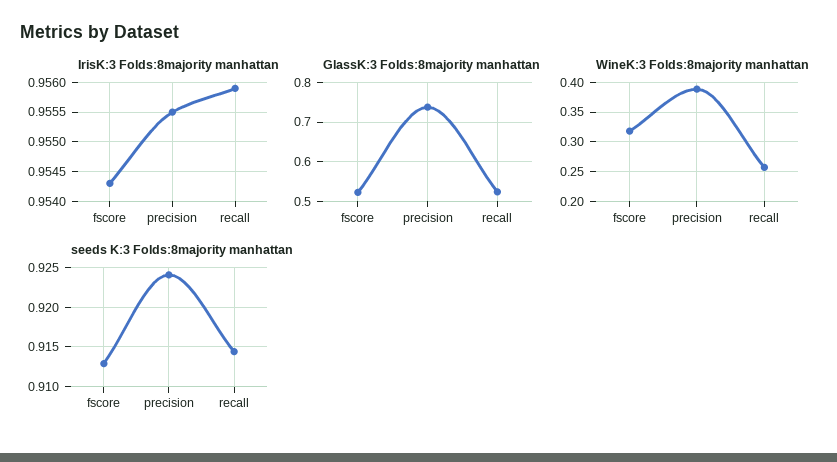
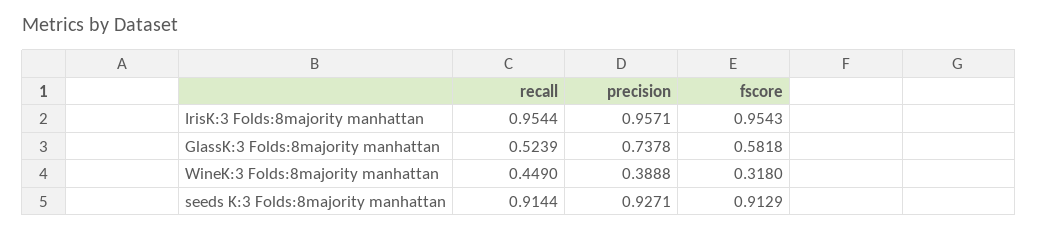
IrisK:3 Folds:8majority manhattan, precision: 0.9555 -> 0.9571
IrisK:3 Folds:8majority manhattan, recall: 0.956 -> 0.9544
GlassK:3 Folds:8majority manhattan, fscore: 0.52 -> 0.5818
WineK:3 Folds:8majority manhattan, recall: 0.25 -> 0.449
seeds K:3 Folds:8majority manhattan, precision: 0.924 -> 0.9271

